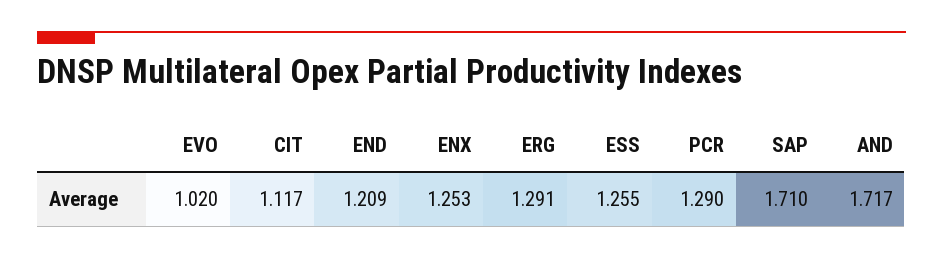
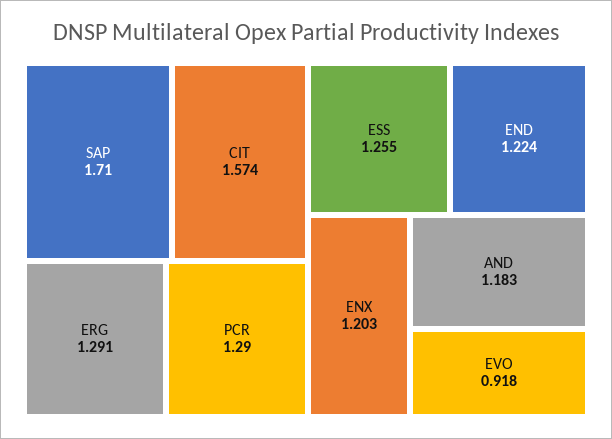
EVO: 1.02 -> 0.918
CIT: 1.117 -> 1.574
END: 1.209 -> 1.224
ENX: 1.253 -> 1.203
AND: 1.717 -> 1.183

